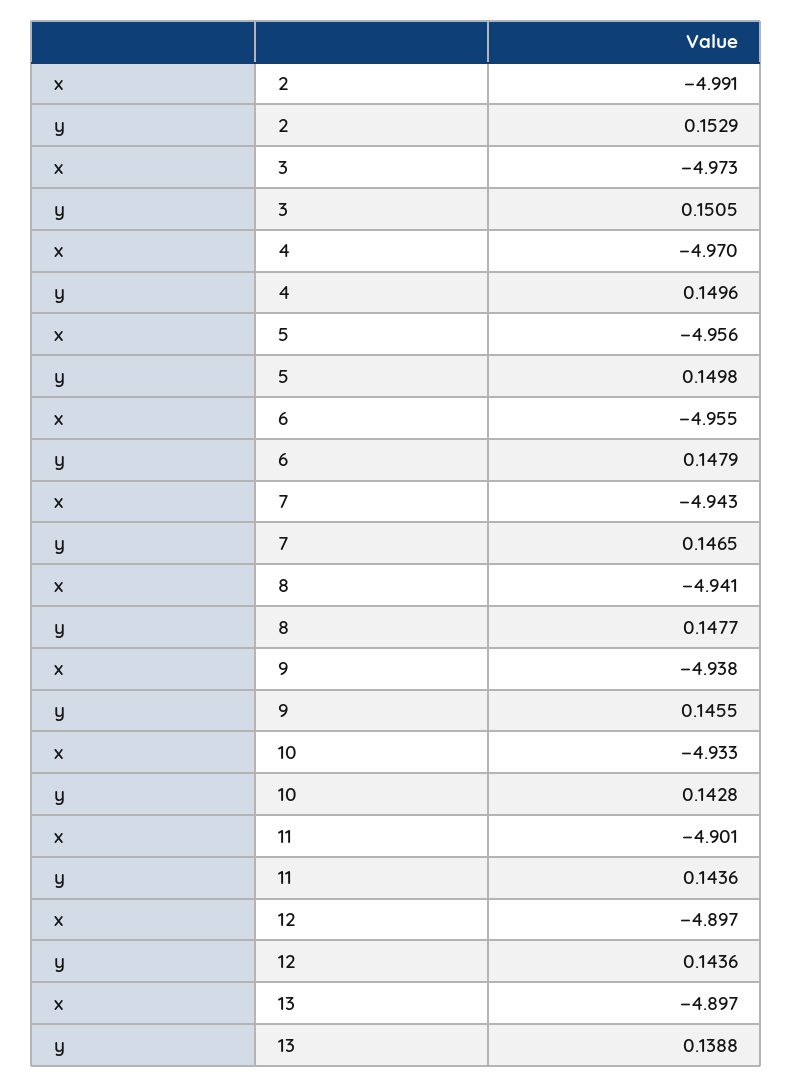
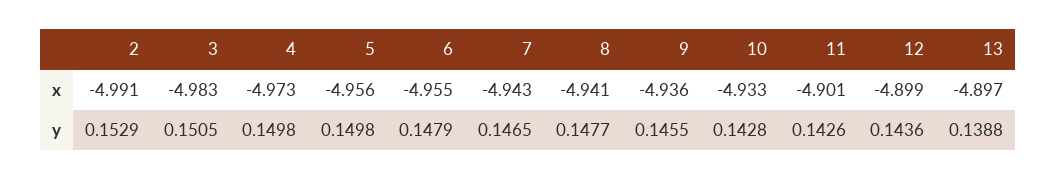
x, 3: -4.973 -> -4.983
x, 4: -4.97 -> -4.973
y, 4: 0.1496 -> 0.1498
x, 9: -4.938 -> -4.936
y, 11: 0.1436 -> 0.1426
x, 12: -4.897 -> -4.899

